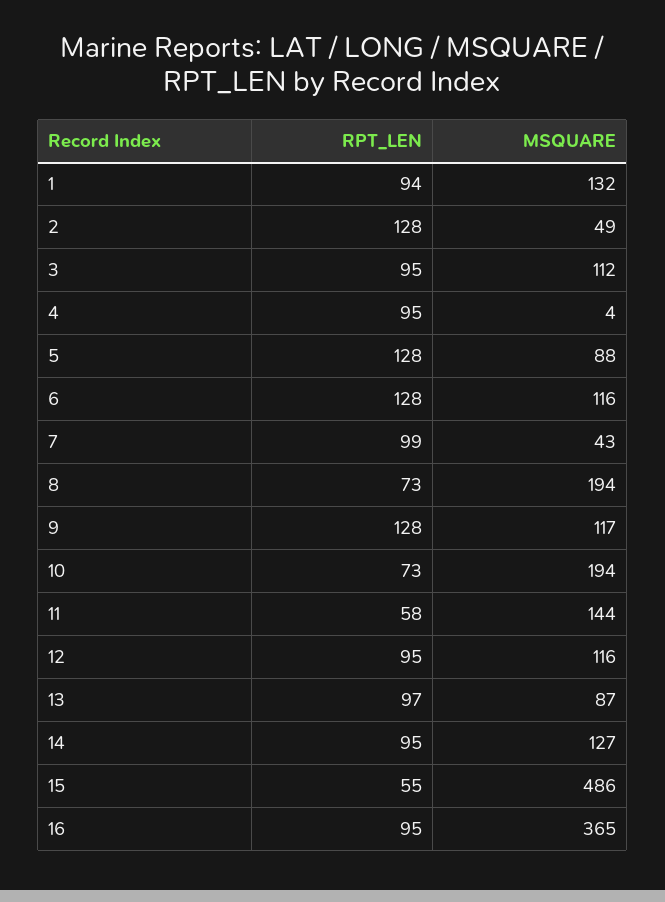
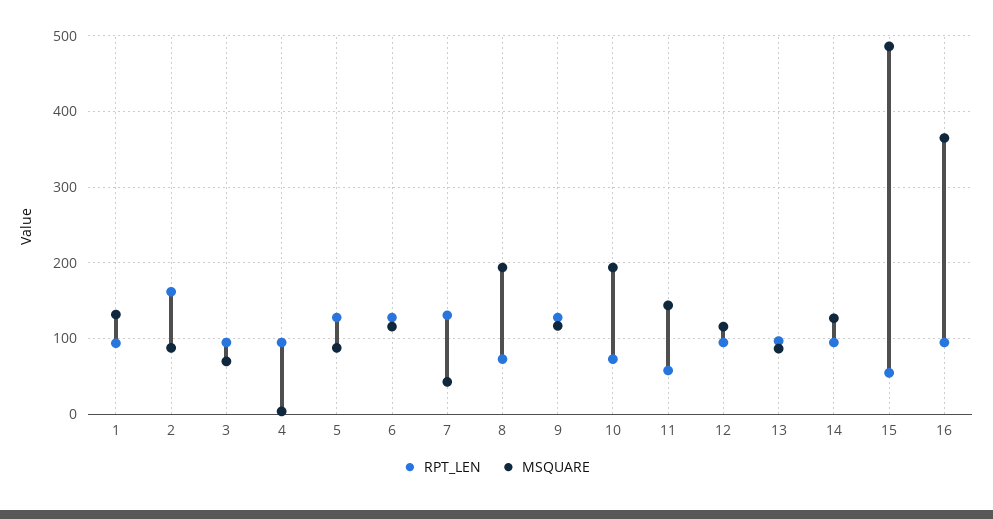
RPT_LEN, 2: 128 -> 160
MSQUARE, 2: 49 -> 90
MSQUARE, 3: 112 -> 70
RPT_LEN, 7: 99 -> 130

